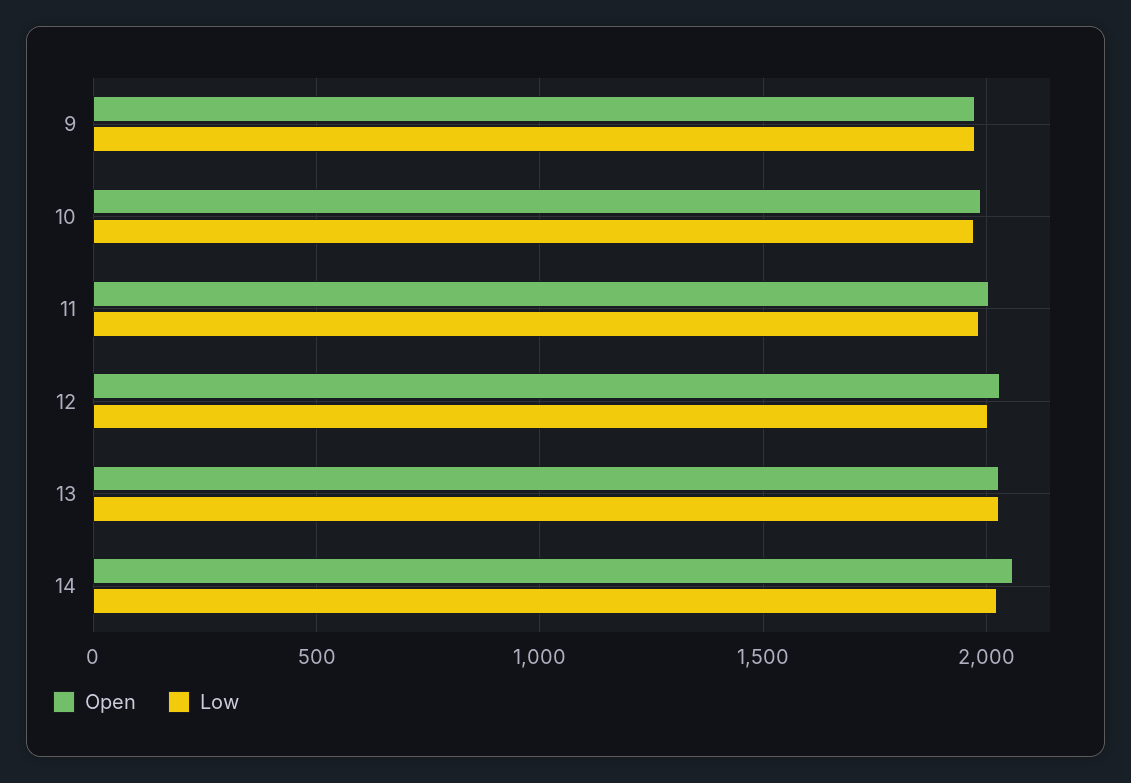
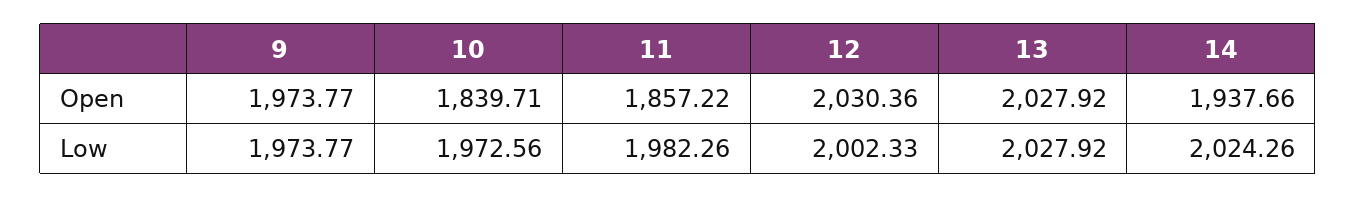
Open, 10: 2000 -> 1839.71
Open, 11: 2000 -> 1857.22
Open, 14: 2050 -> 1937.66

